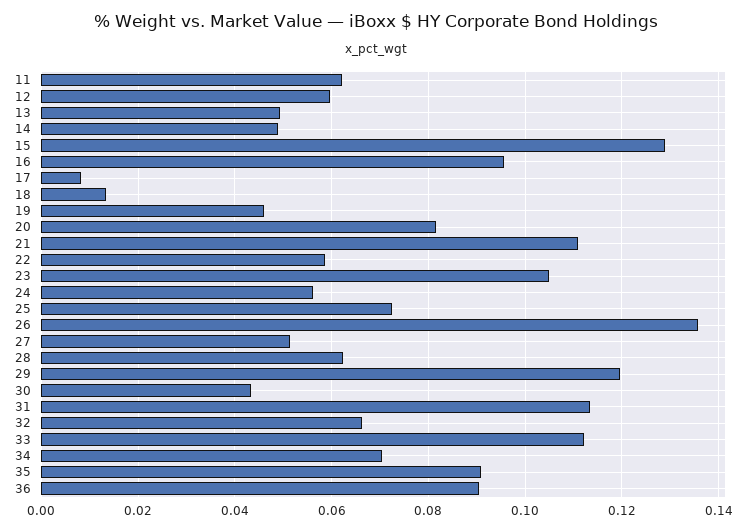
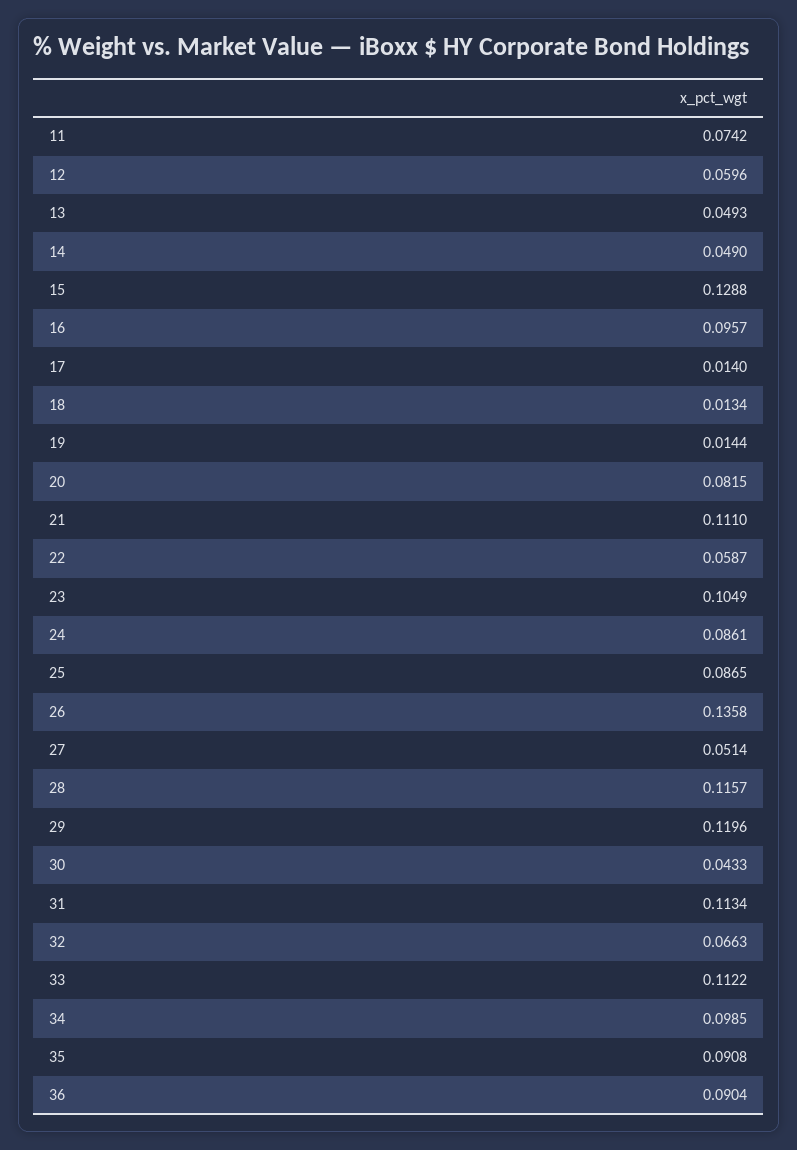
11: 0.062 -> 0.0742
17: 0.008 -> 0.014
19: 0.046 -> 0.0144
24: 0.056 -> 0.0861
25: 0.072 -> 0.0865
28: 0.062 -> 0.1157
34: 0.07 -> 0.0985

